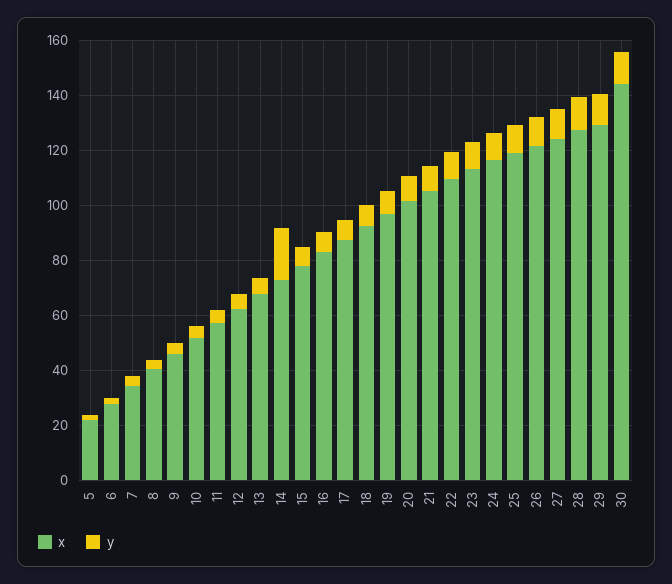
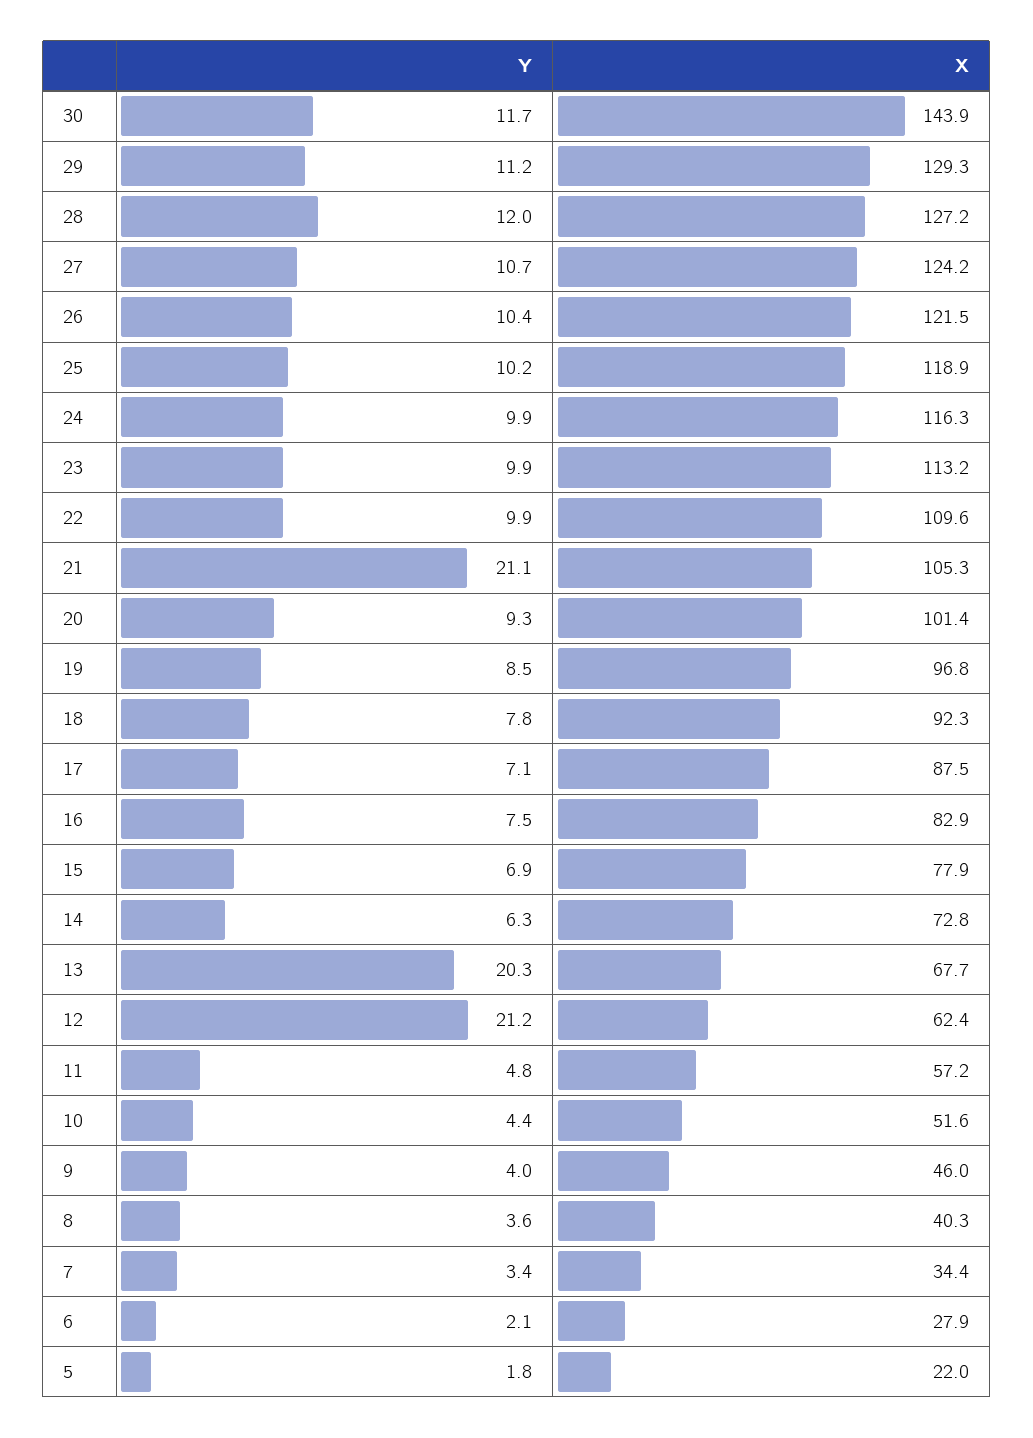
y, 12: 5 -> 21.2
y, 13: 5 -> 20.3
y, 14: 20 -> 6.3
y, 21: 10 -> 21.1

